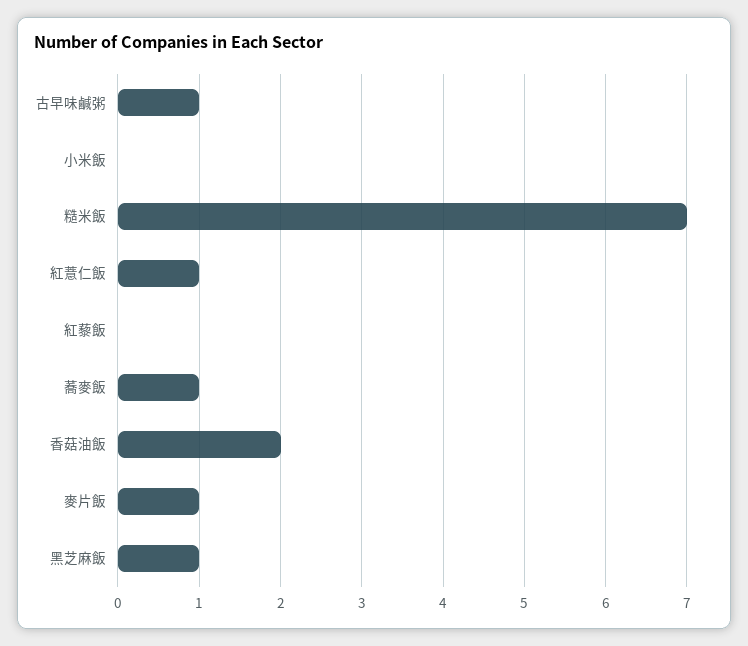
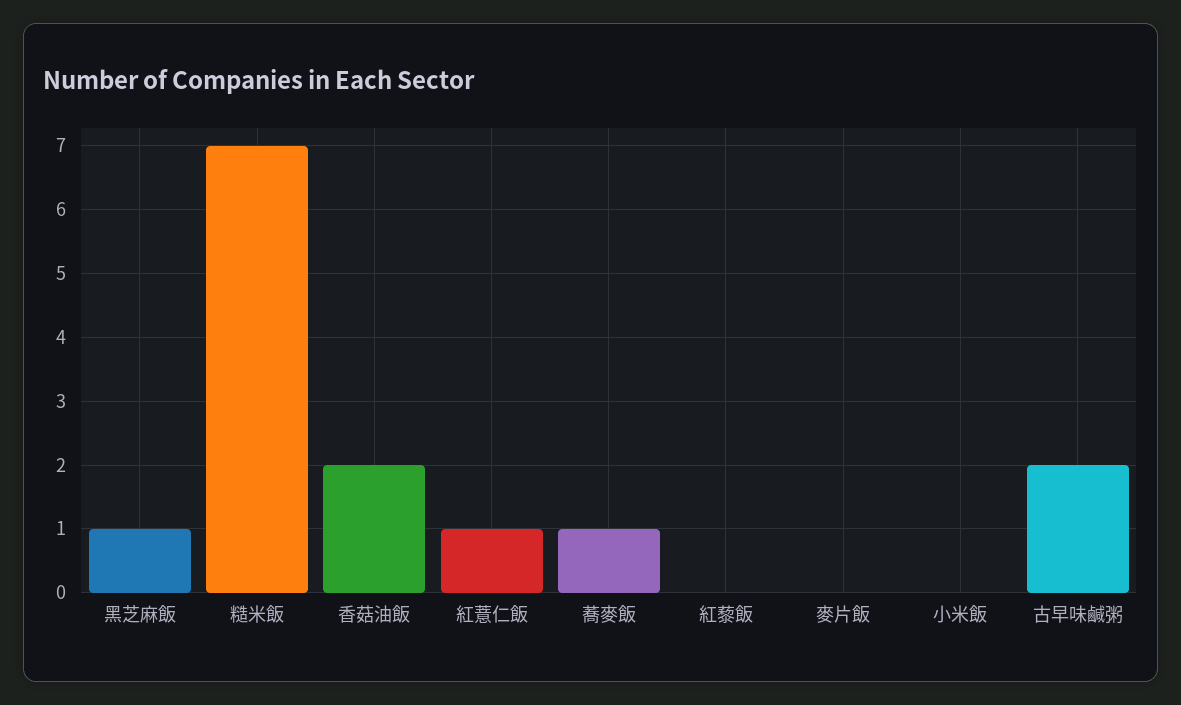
古早味鹹粥: 1 -> 2
麥片飯: 1 -> 0

